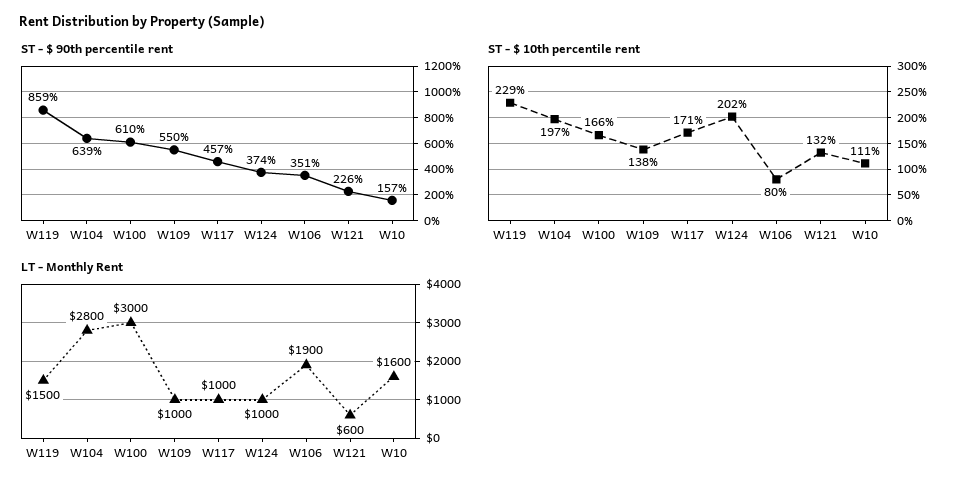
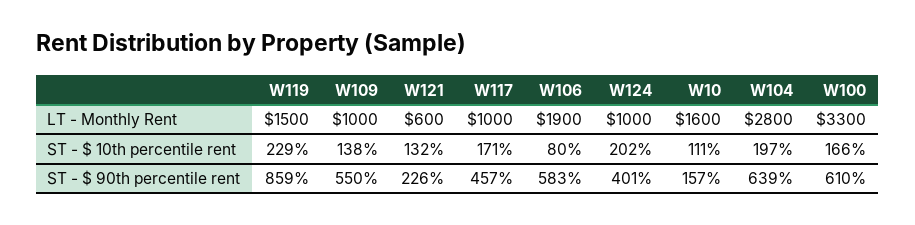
ST - $ 90th percentile rent, W124: 374 -> 401
ST - $ 90th percentile rent, W106: 351 -> 583
LT - Monthly Rent, W100: 3000 -> 3300

